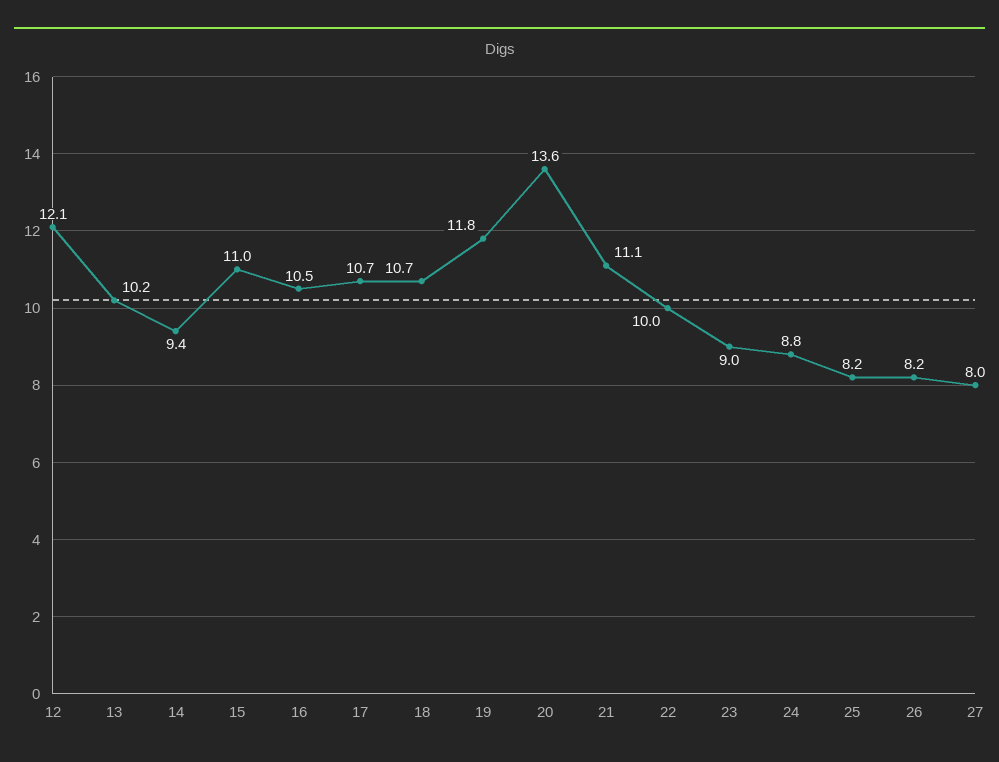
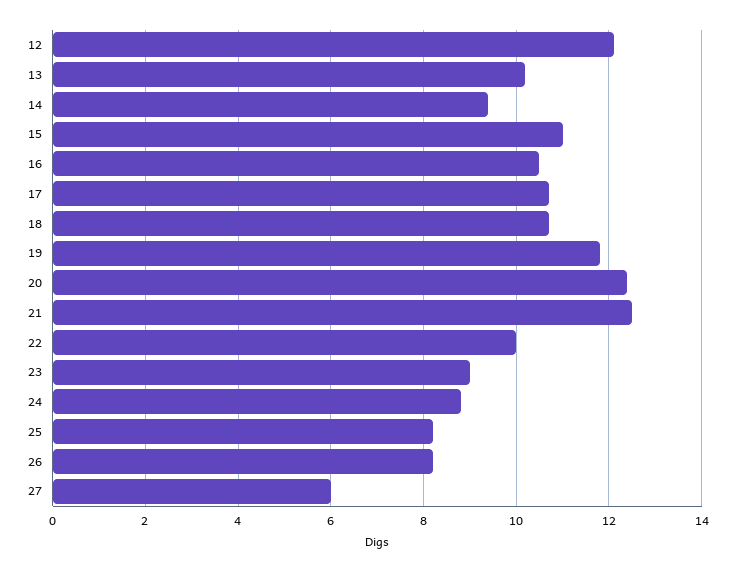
20: 13.6 -> 12.5
21: 11.1 -> 12.5
27: 8 -> 6

